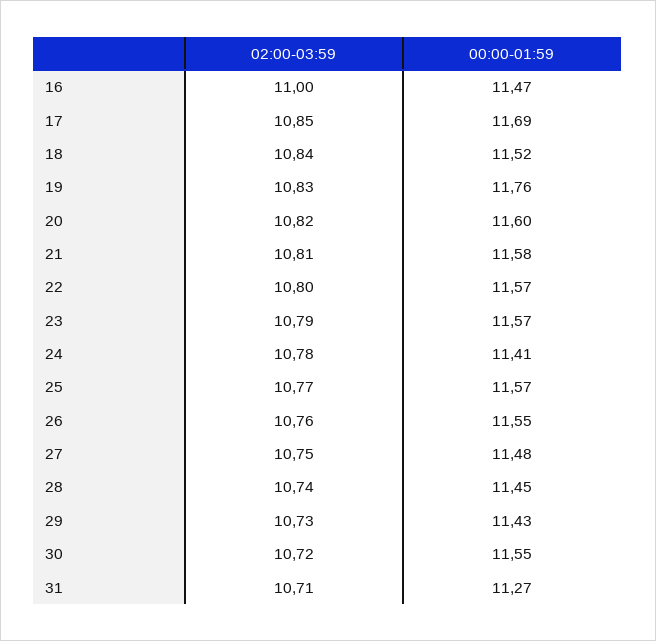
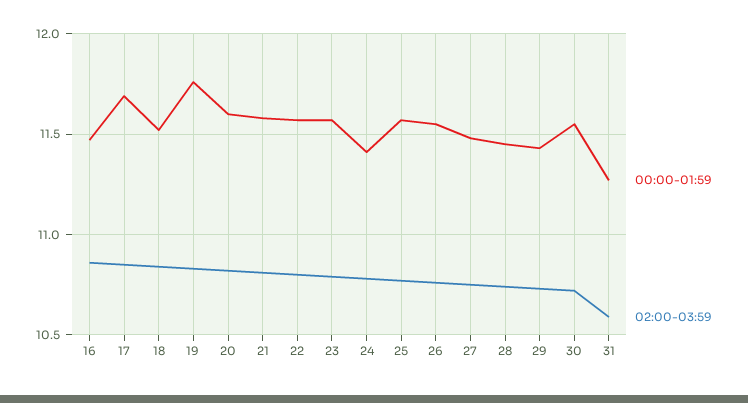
02:00-03:59, 16: 11 -> 10.85
02:00-03:59, 31: 10.71 -> 10.6

